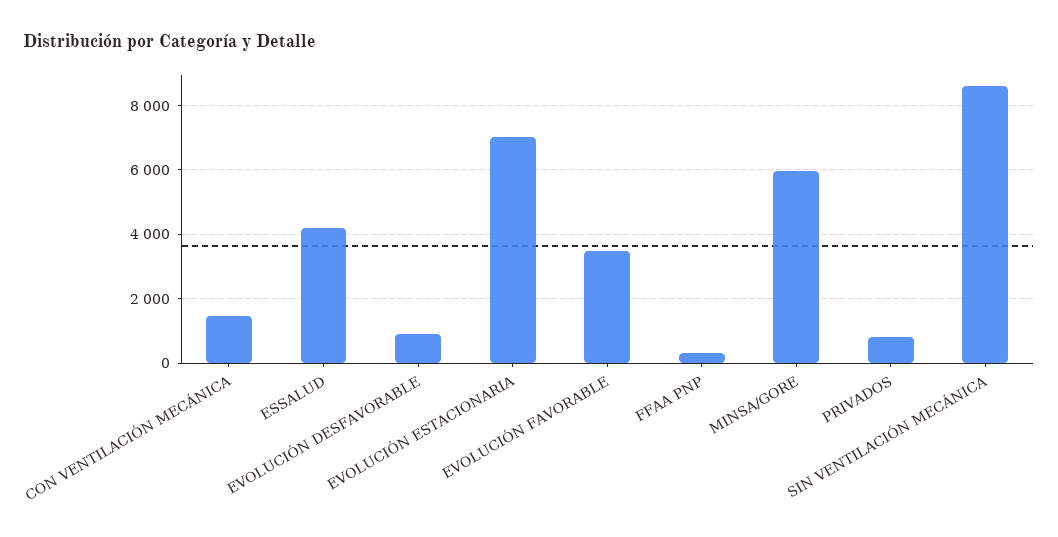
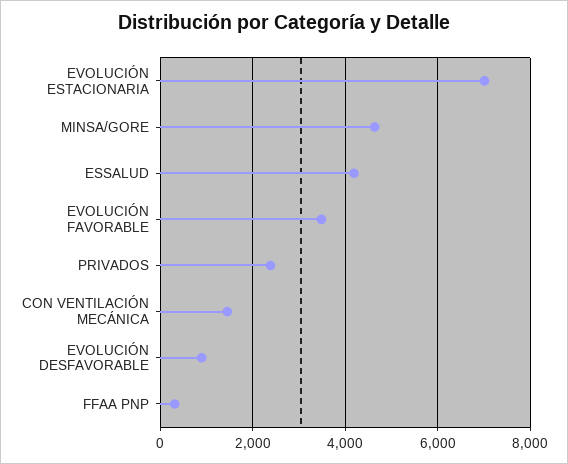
MINSA/GORE: 6000 -> 4600
PRIVADOS: 800 -> 2400
SIN VENTILACIÓN MECÁNICA: 8600 -> none

